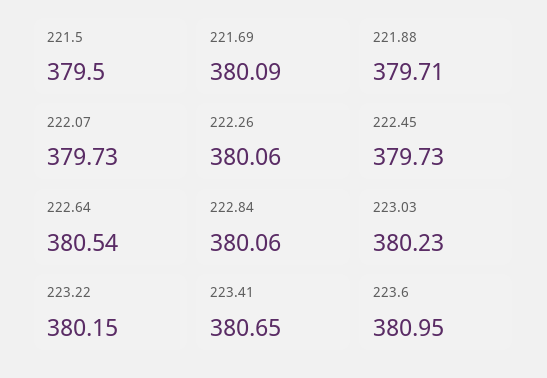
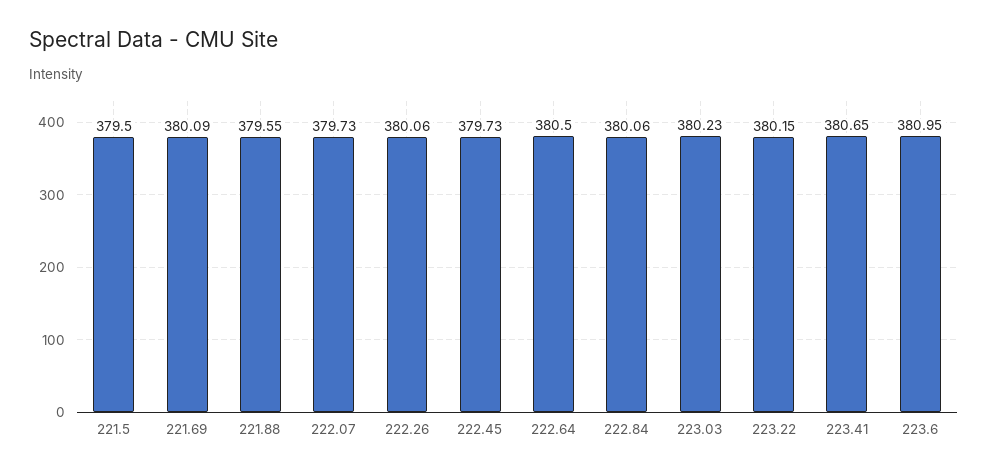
221.88: 379.71 -> 379.55
222.64: 380.54 -> 380.5

